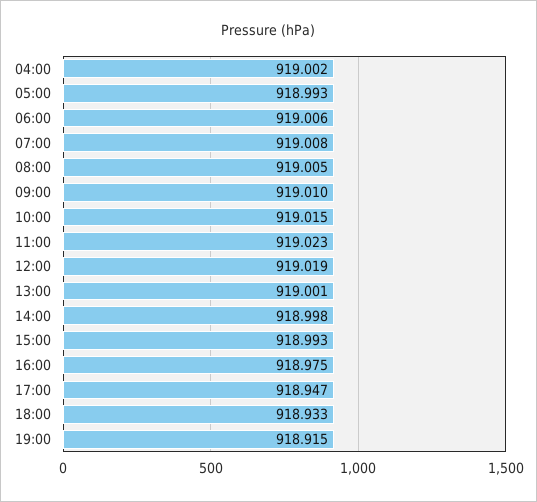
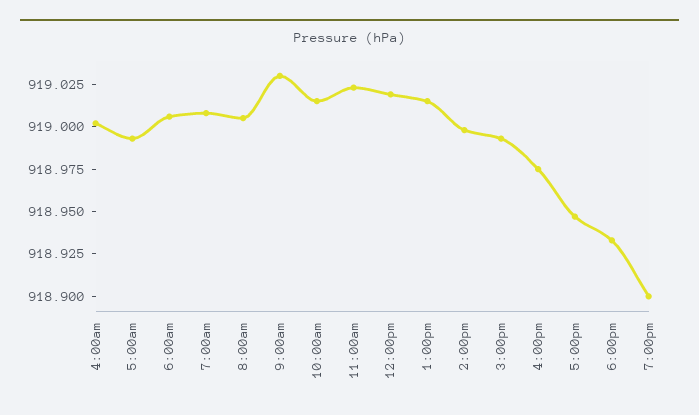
09:00: 919.01 -> 919.03
13:00: 919.001 -> 919.015
19:00: 918.915 -> 918.9

